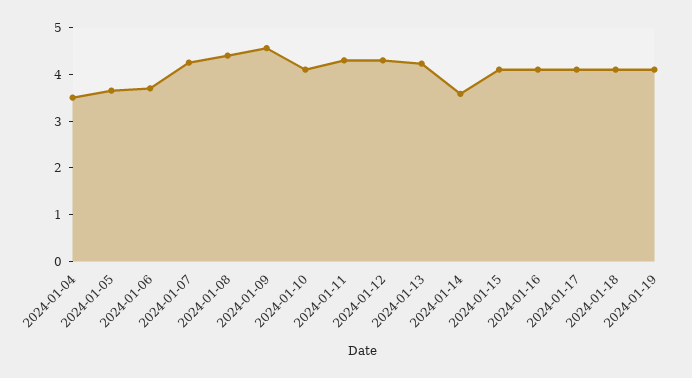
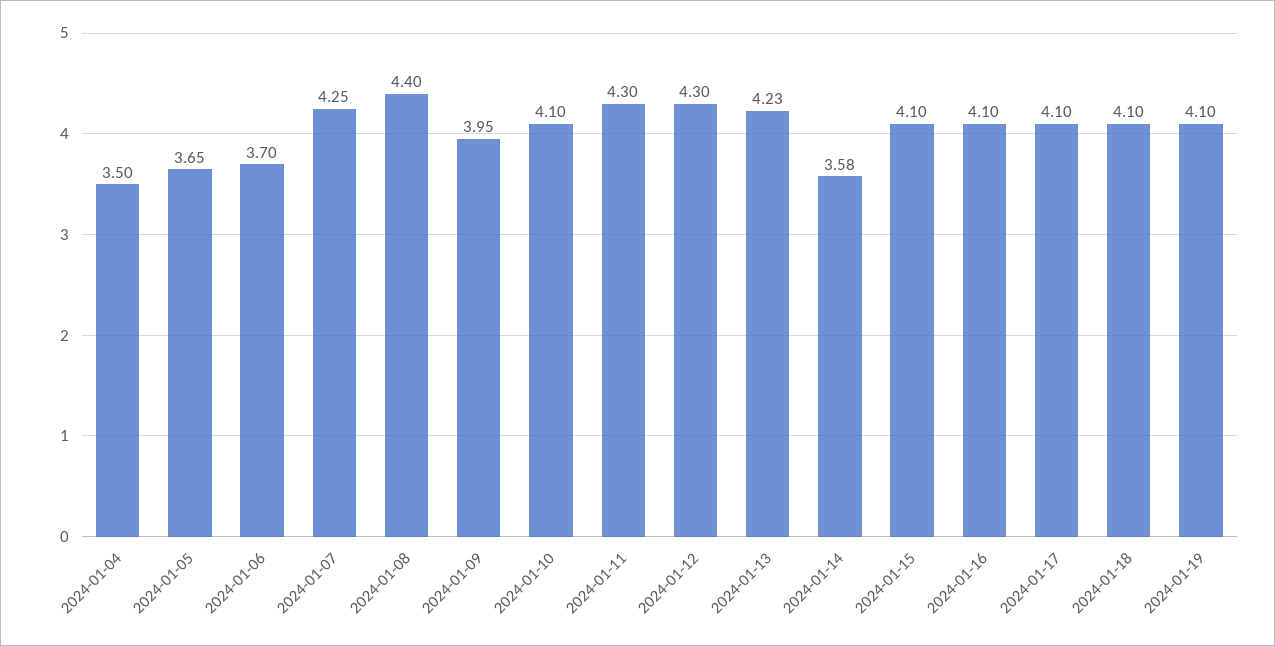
2024-01-09: 4.6 -> 3.95

